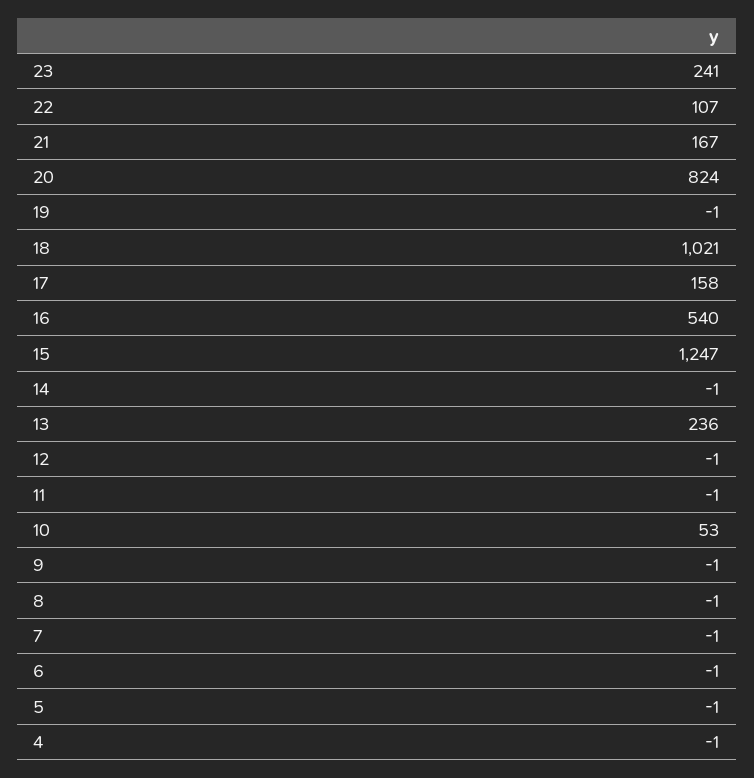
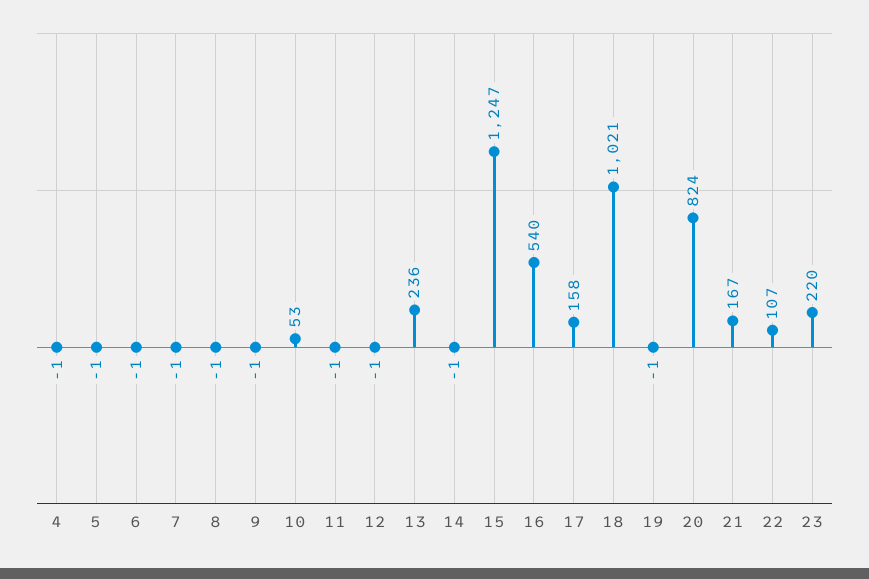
23: 241 -> 220

